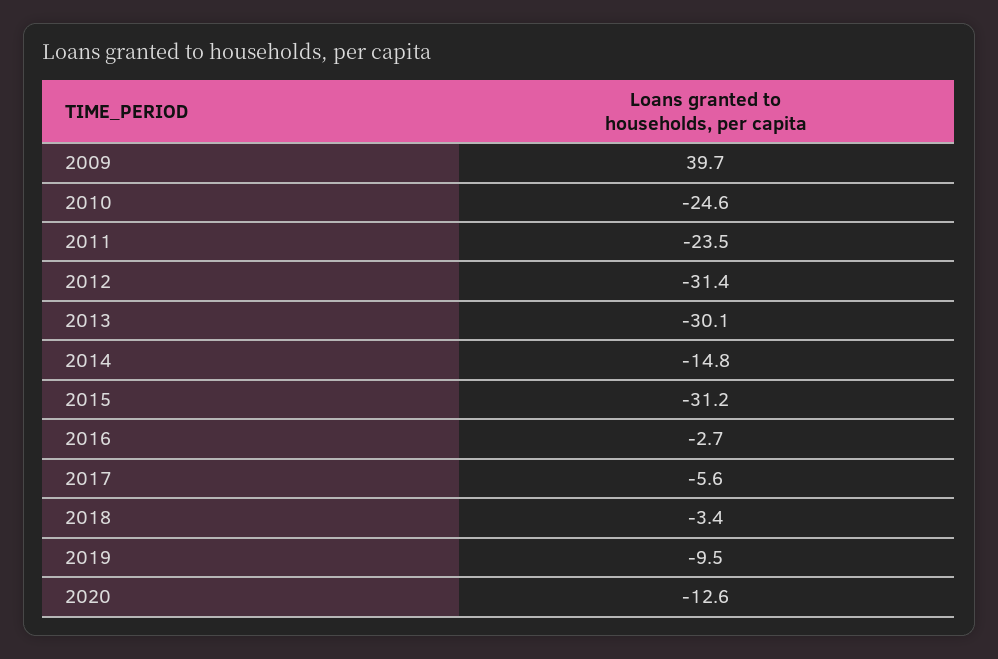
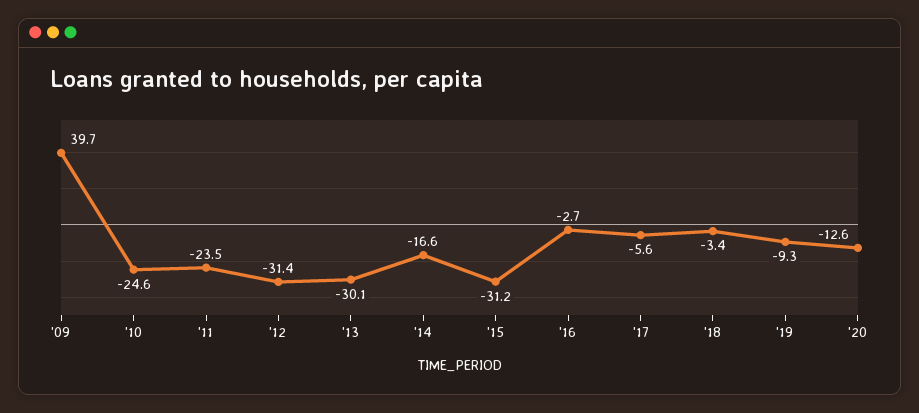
2014: -14.8 -> -16.6
2019: -9.5 -> -9.3

